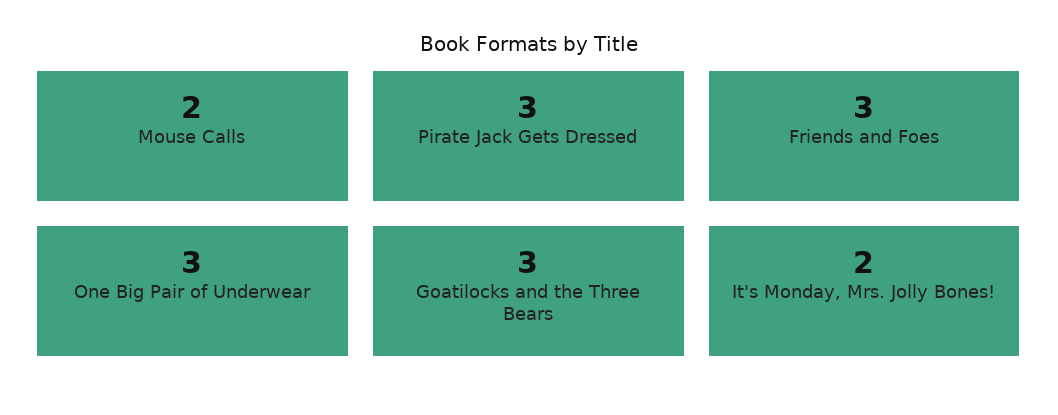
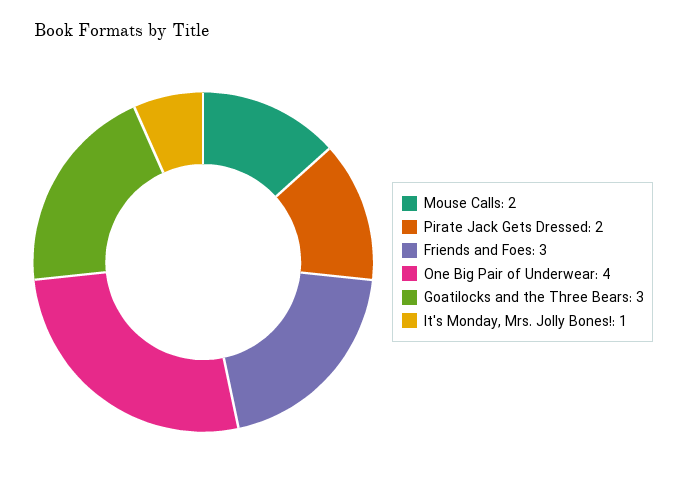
Pirate Jack Gets Dressed: 3 -> 2
One Big Pair of Underwear: 3 -> 4
It's Monday, Mrs. Jolly Bones!: 2 -> 1

